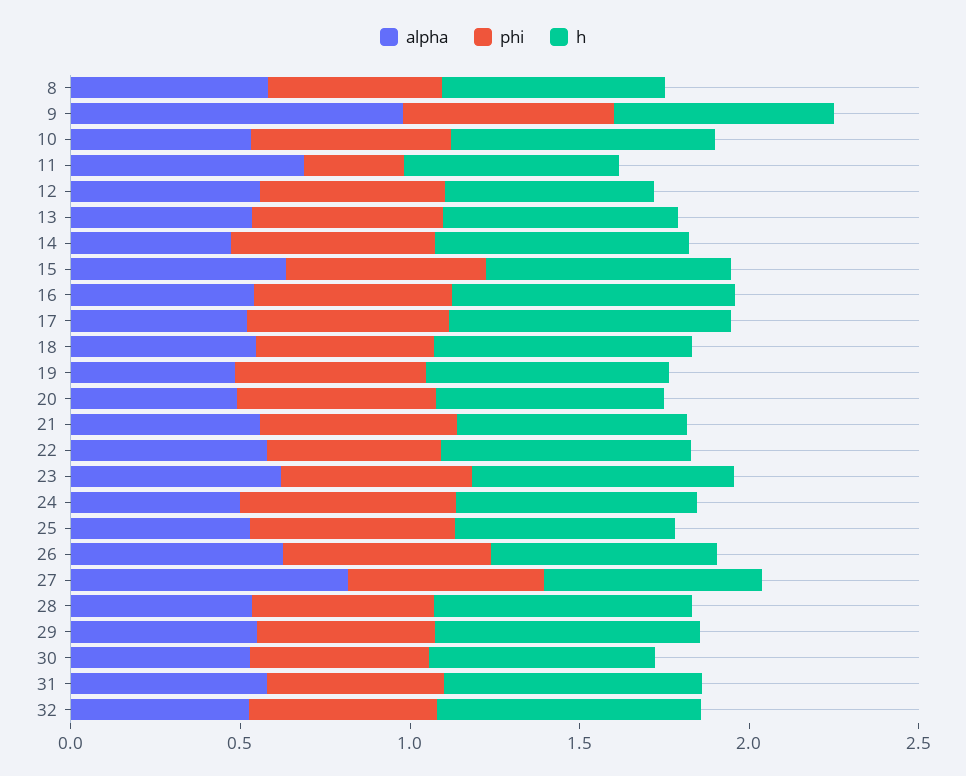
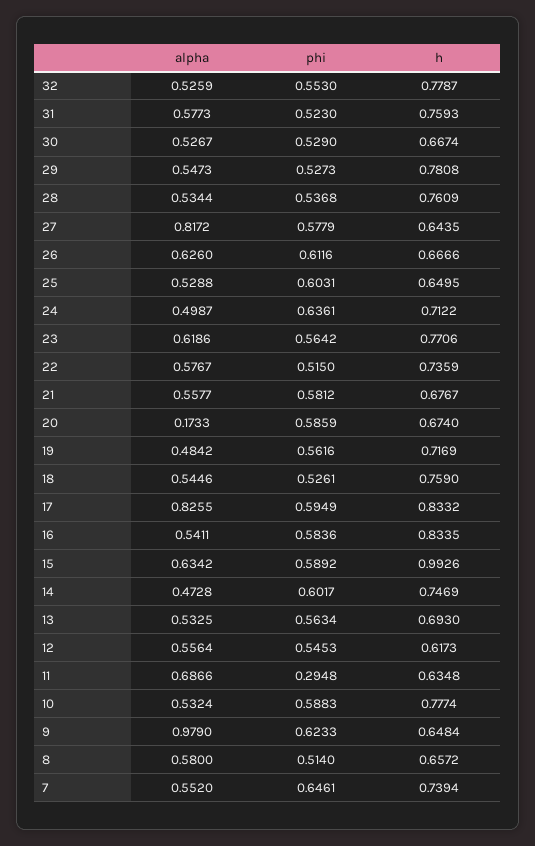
h, 15: 0.7 -> 0.9926
alpha, 17: 0.5 -> 0.8255
alpha, 20: 0.5 -> 0.1733
alpha, 7: none -> 0.552
phi, 7: none -> 0.6461
h, 7: none -> 0.7394

